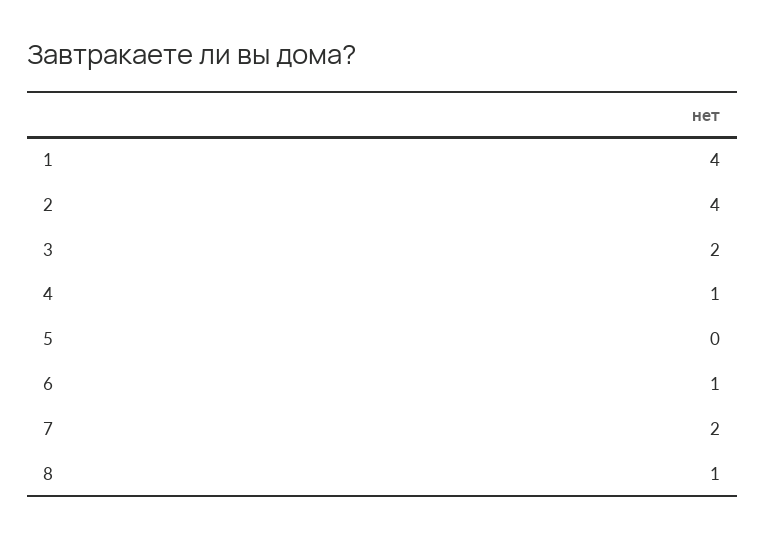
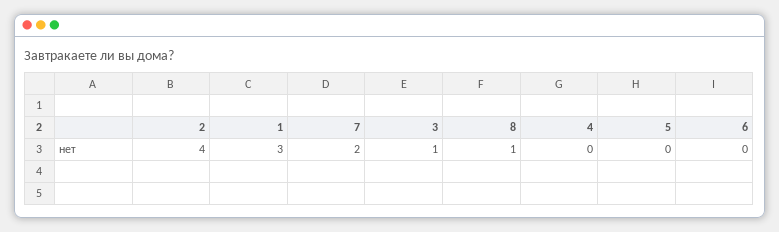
1: 4 -> 3
3: 2 -> 1
4: 1 -> 0
6: 1 -> 0

